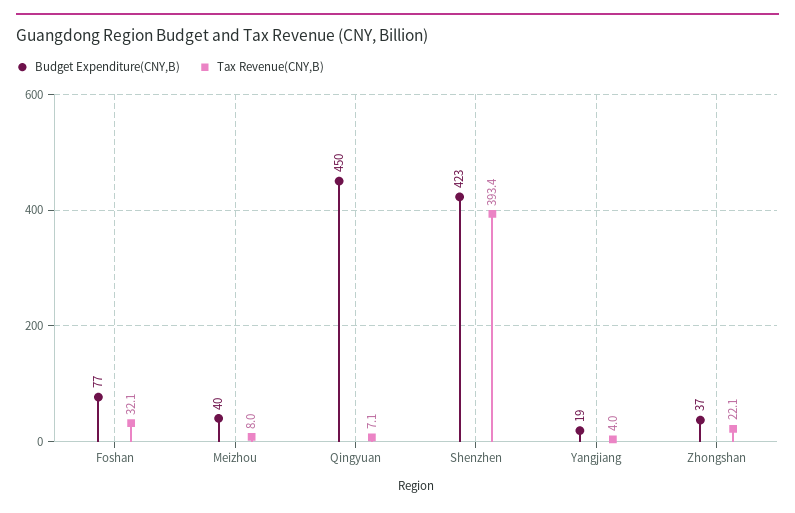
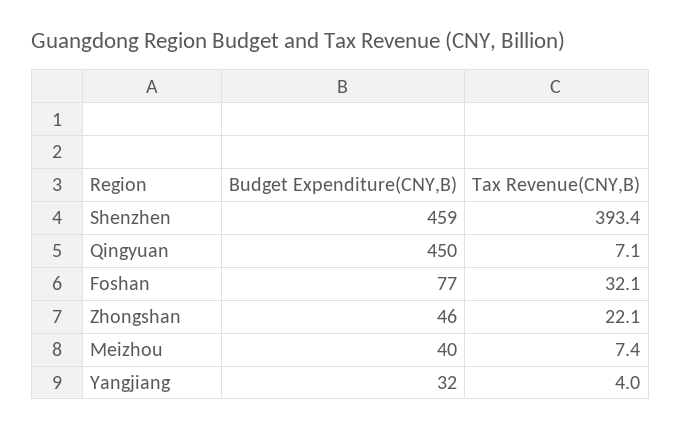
Tax Revenue(CNY,B), Meizhou: 8 -> 7.4
Budget Expenditure(CNY,B), Shenzhen: 423 -> 459
Budget Expenditure(CNY,B), Yangjiang: 19 -> 32
Budget Expenditure(CNY,B), Zhongshan: 37 -> 46

